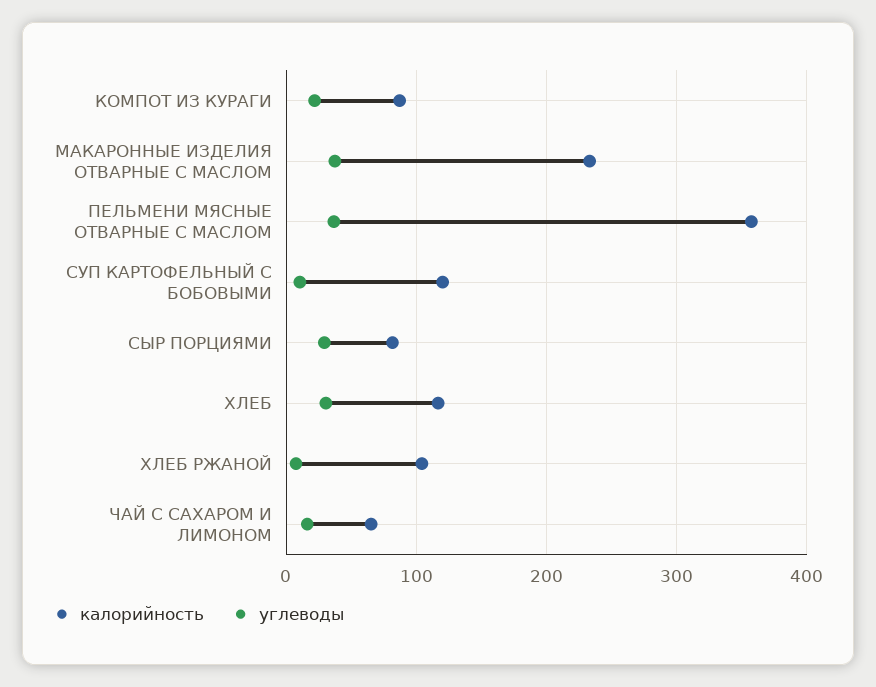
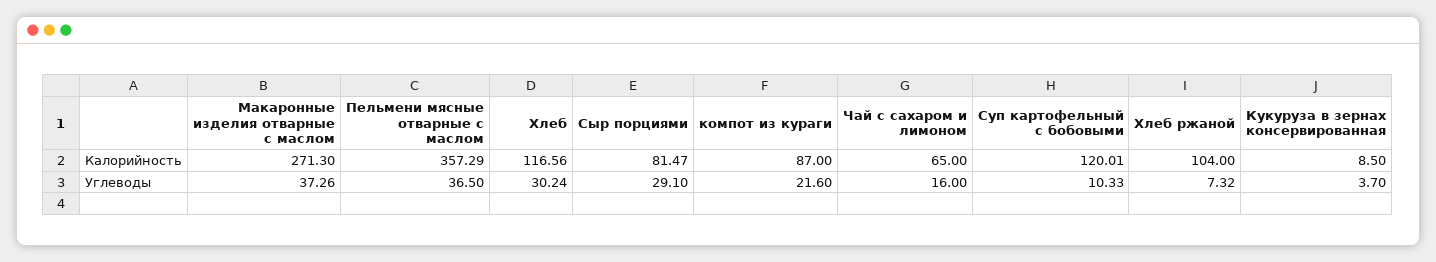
калорийность, МАКАРОННЫЕ ИЗДЕЛИЯ ОТВАРНЫЕ С МАСЛОМ: 230 -> 271.3
калорийность, Кукуруза в зернах консервированная: none -> 8.5
углеводы, Кукуруза в зернах консервированная: none -> 3.7

